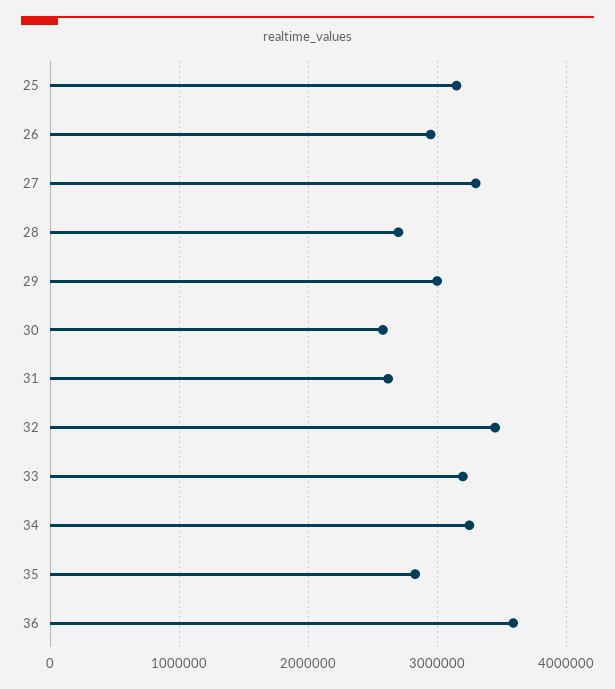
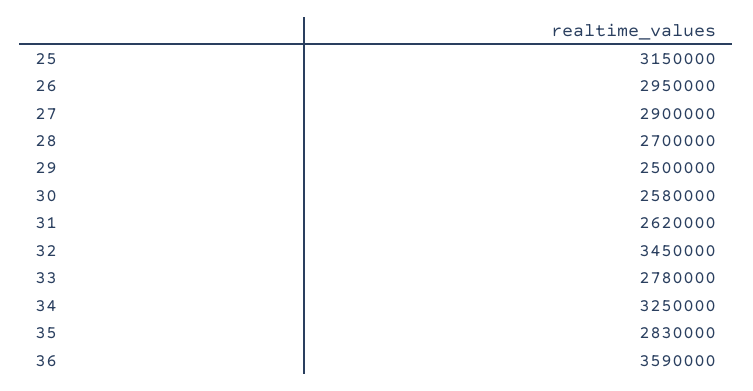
27: 3300000 -> 2900000
29: 3000000 -> 2500000
33: 3200000 -> 2780000

